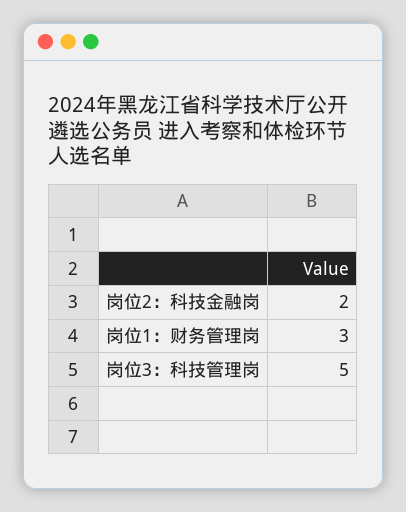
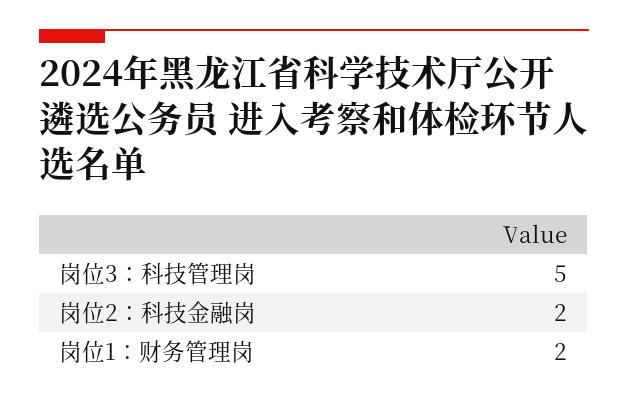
岗位1：财务管理岗: 3 -> 2

